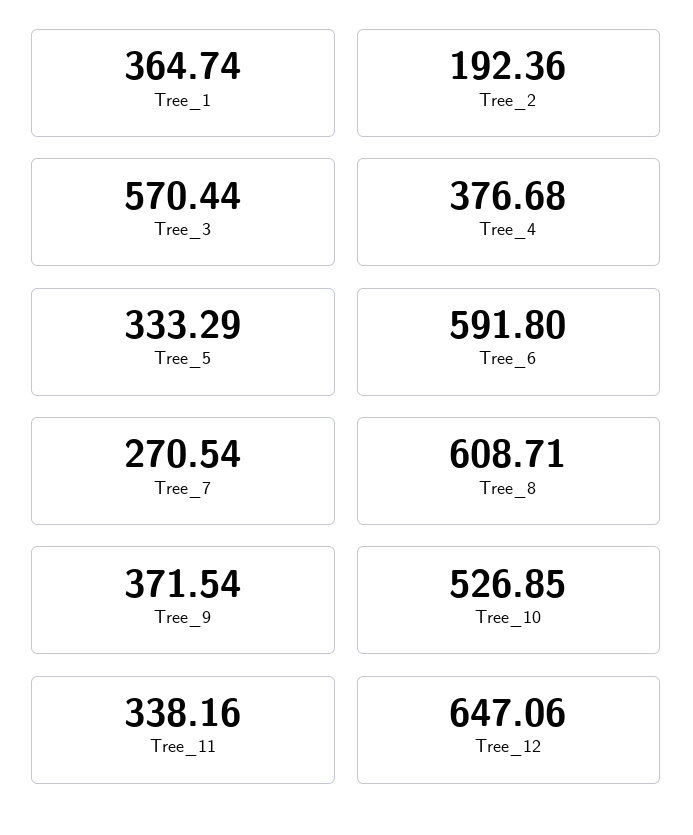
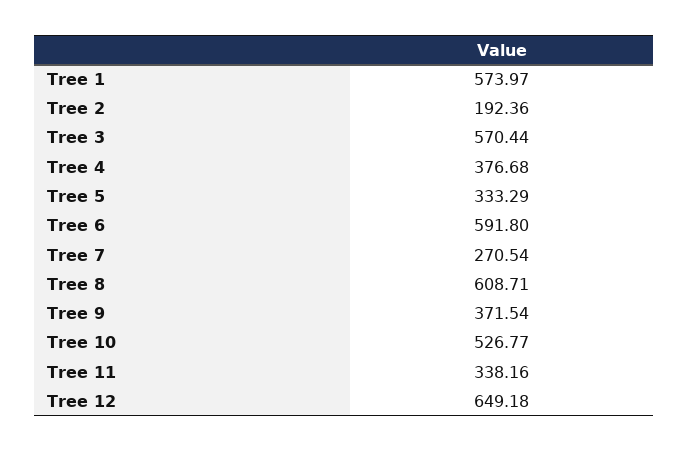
Tree_1: 364.74 -> 573.97
Tree_10: 526.85 -> 526.77
Tree_12: 647.06 -> 649.18

